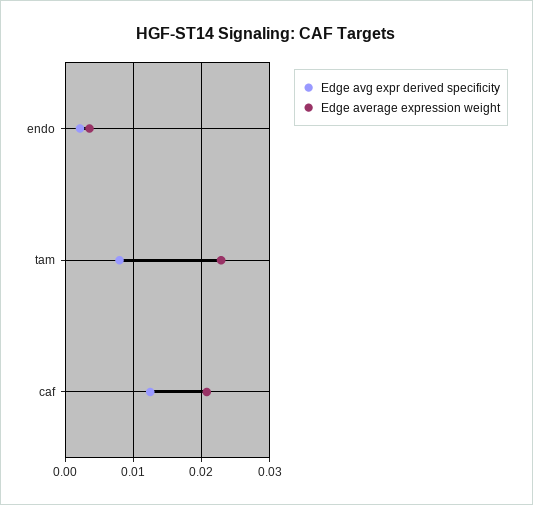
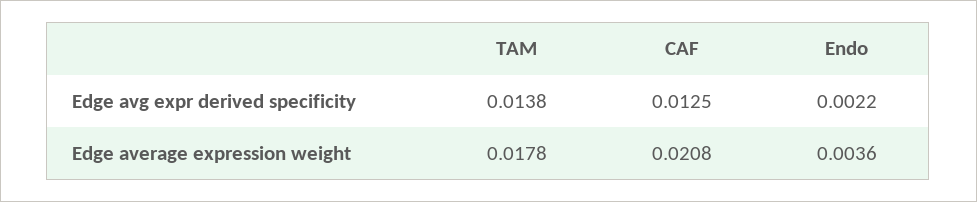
Edge avg expr derived specificity, tam: 0.008 -> 0.0138
Edge average expression weight, tam: 0.023 -> 0.0178

